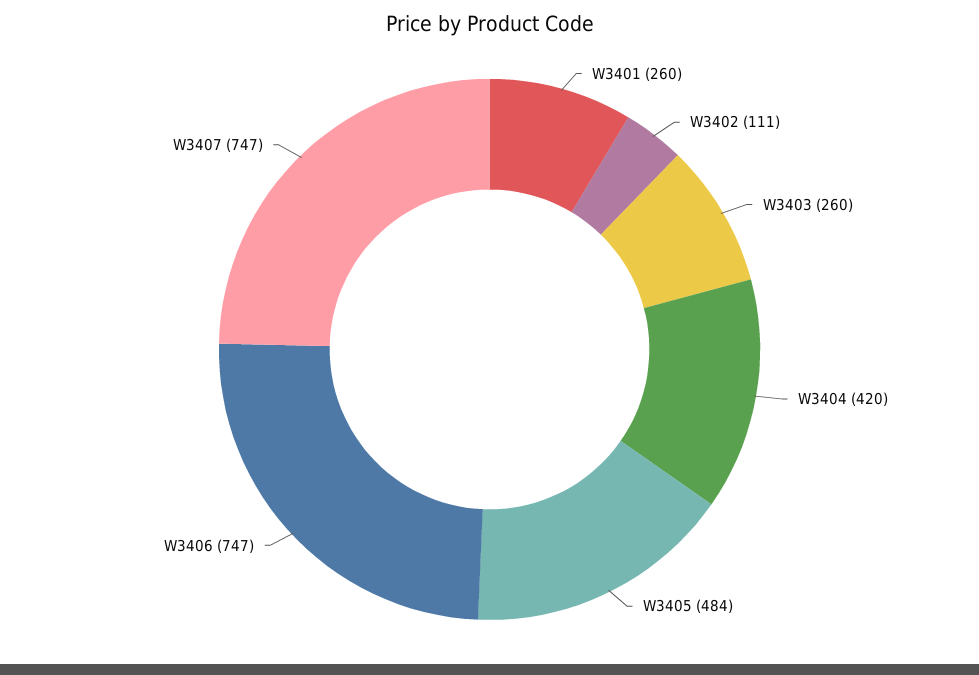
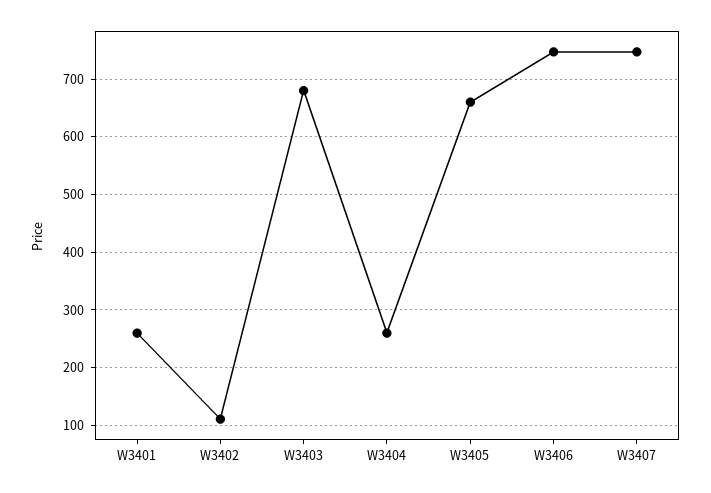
W3403: 260 -> 680
W3404: 420 -> 260
W3405: 484 -> 660

